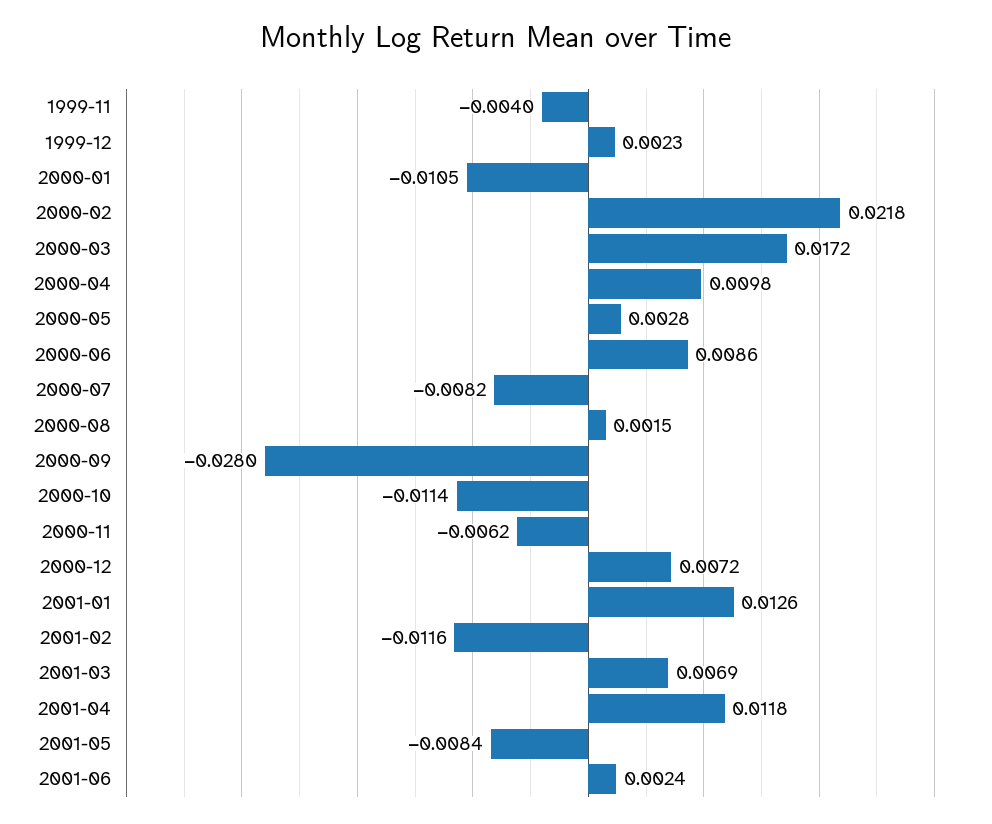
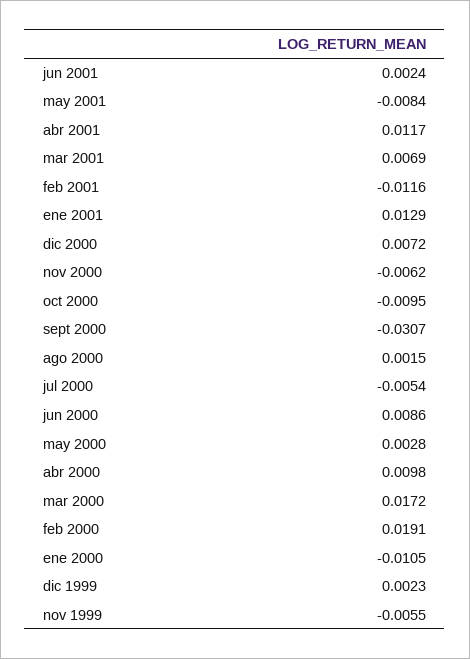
1999-11: -0.004 -> -0.0055
2000-02: 0.0218 -> 0.0191
2000-07: -0.0082 -> -0.0054
2000-09: -0.028 -> -0.0307
2000-10: -0.0114 -> -0.0095
2001-01: 0.0126 -> 0.0129
2001-04: 0.0118 -> 0.0117

